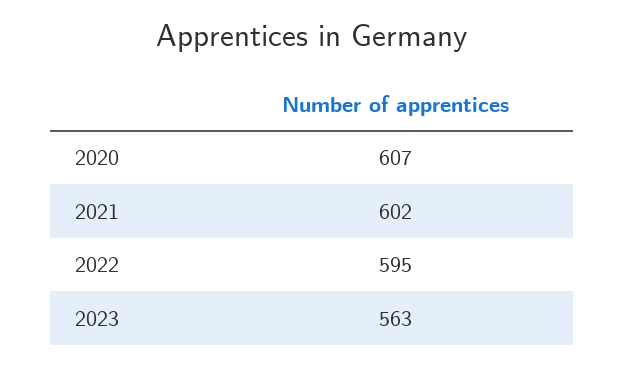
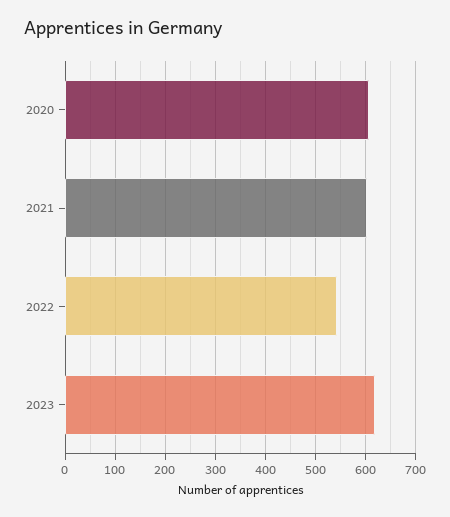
2022: 595 -> 540
2023: 563 -> 620

